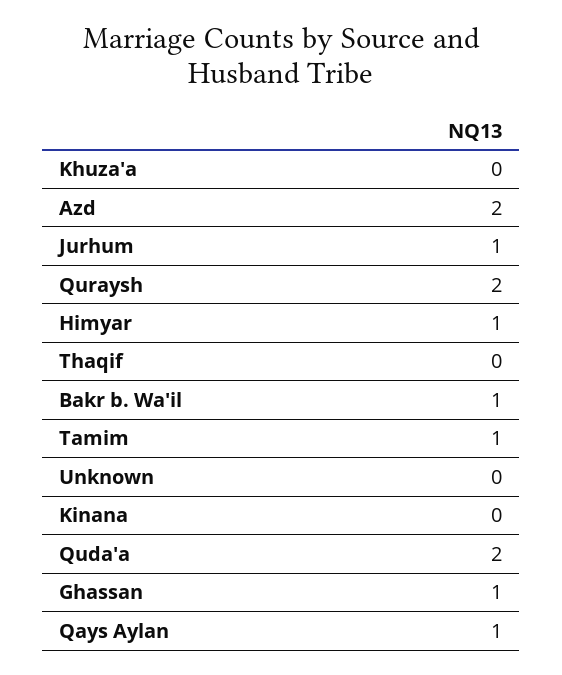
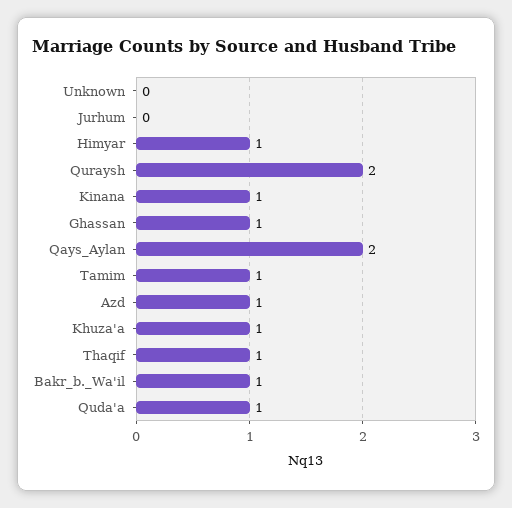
Khuza'a: 0 -> 1
Azd: 2 -> 1
Jurhum: 1 -> 0
Thaqif: 0 -> 1
Kinana: 0 -> 1
Quda'a: 2 -> 1
Qays Aylan: 1 -> 2

